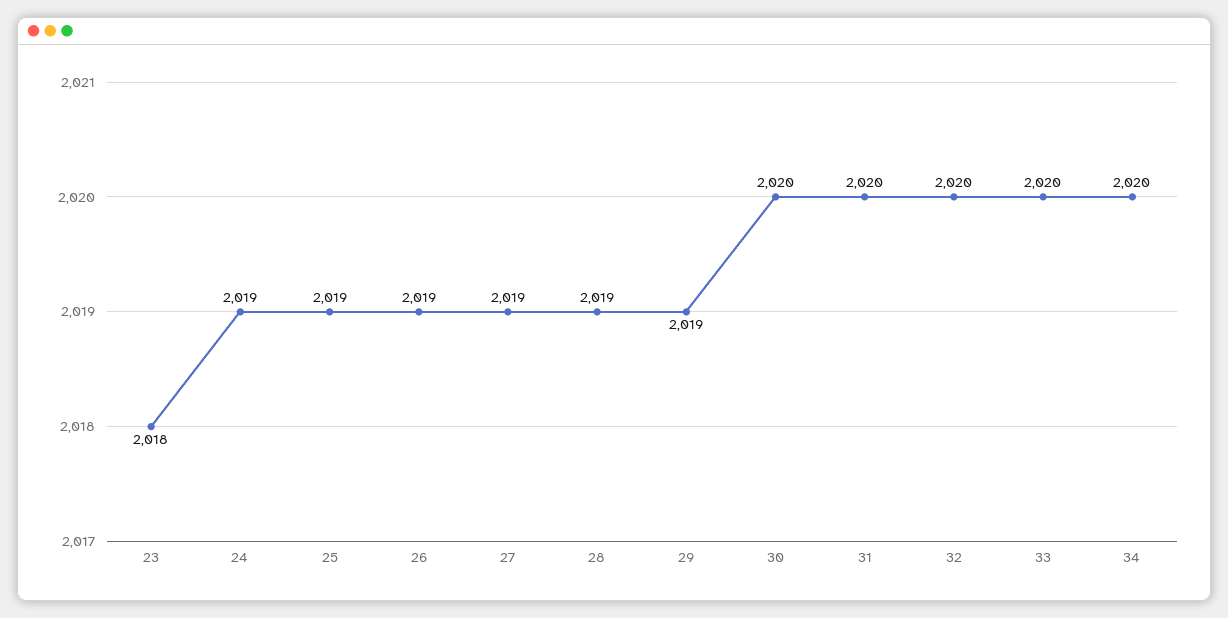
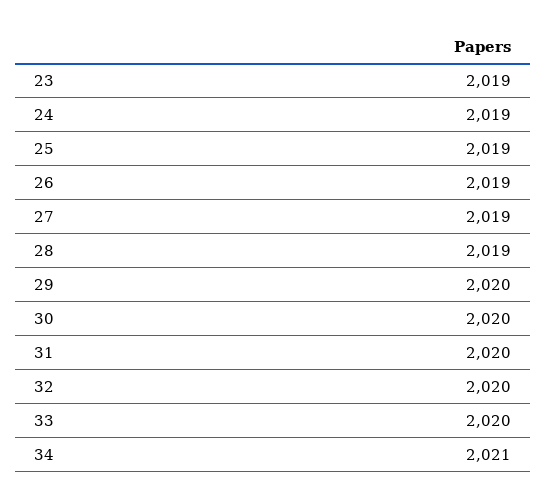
23: 2018 -> 2019
29: 2019 -> 2020
34: 2020 -> 2021

